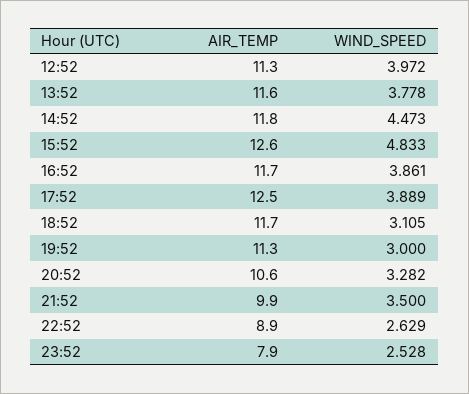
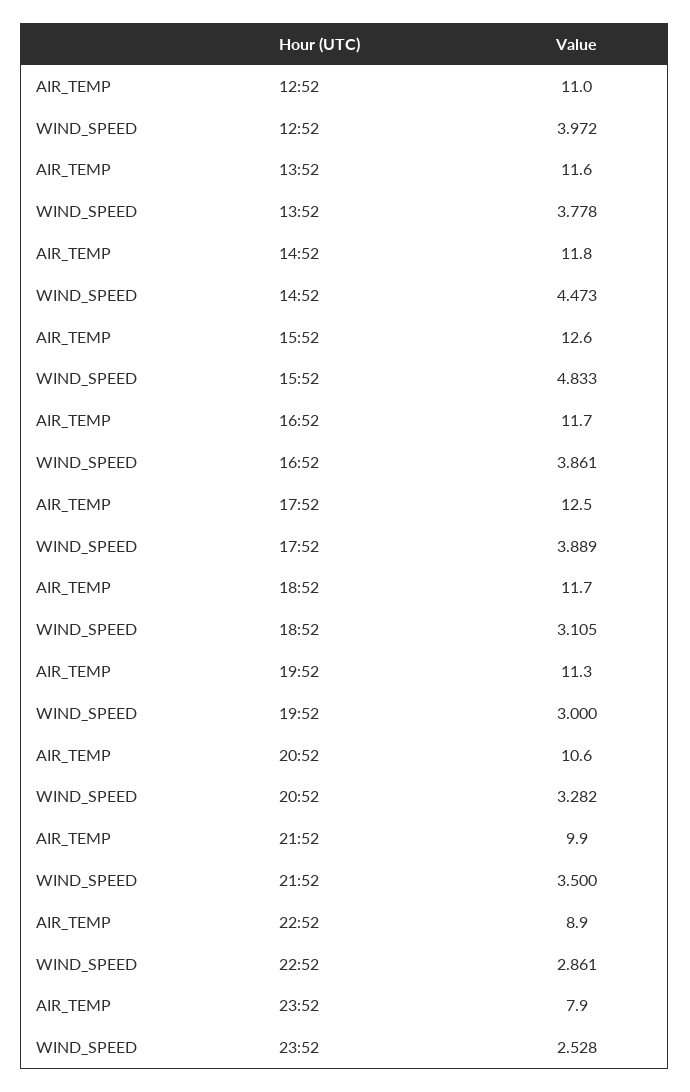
AIR_TEMP, 12:52: 11.3 -> 11
WIND_SPEED, 22:52: 2.629 -> 2.861

